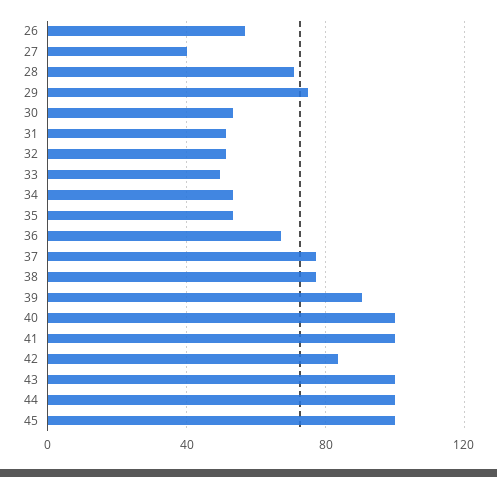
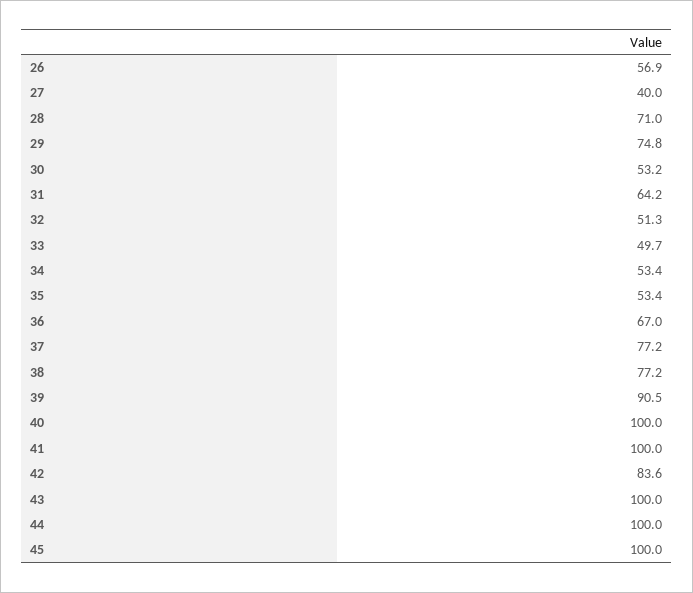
31: 50 -> 64.2

